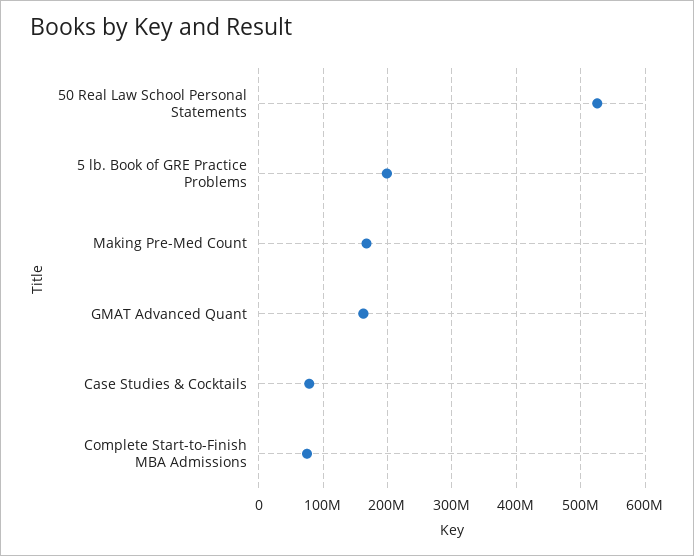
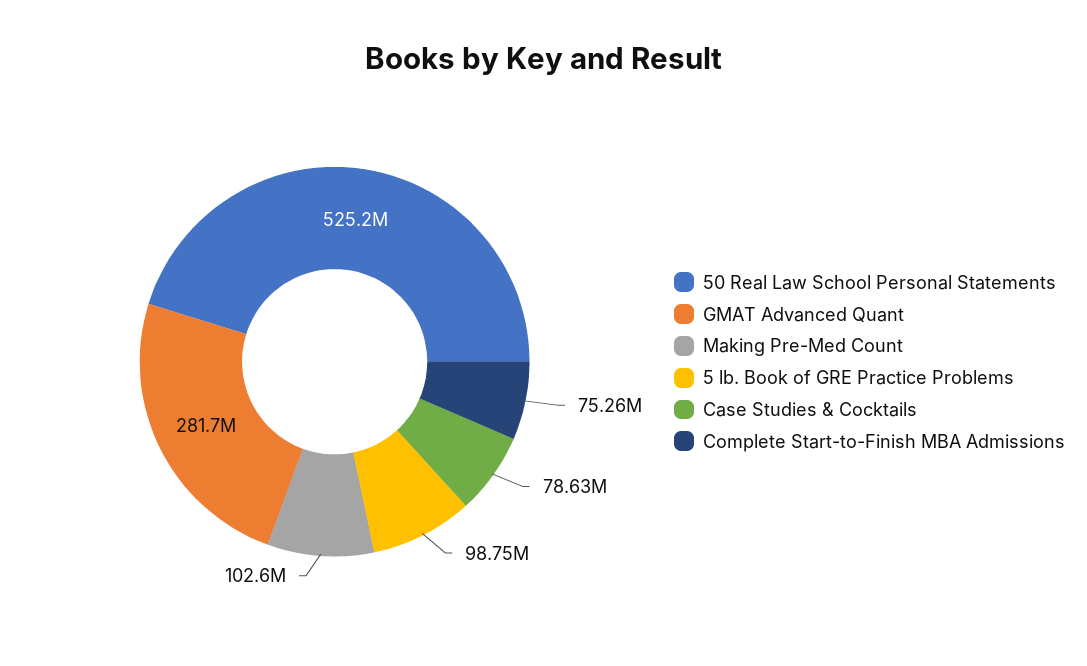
5 lb. Book of GRE Practice Problems: 200000000 -> 98750000
Making Pre-Med Count: 170000000 -> 102600000
GMAT Advanced Quant: 160000000 -> 281700000

